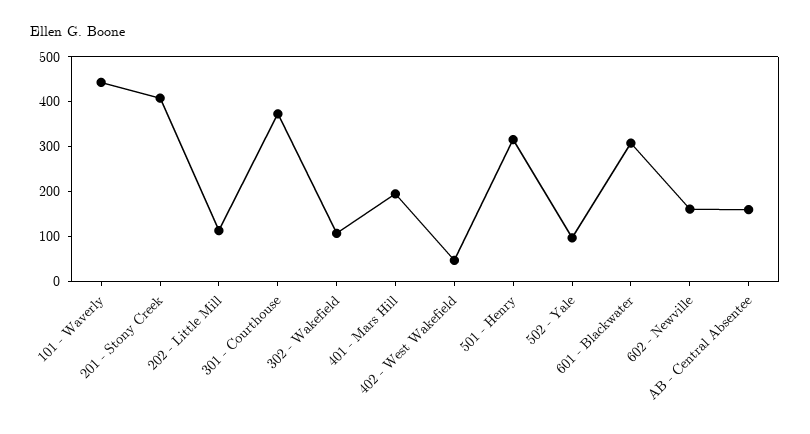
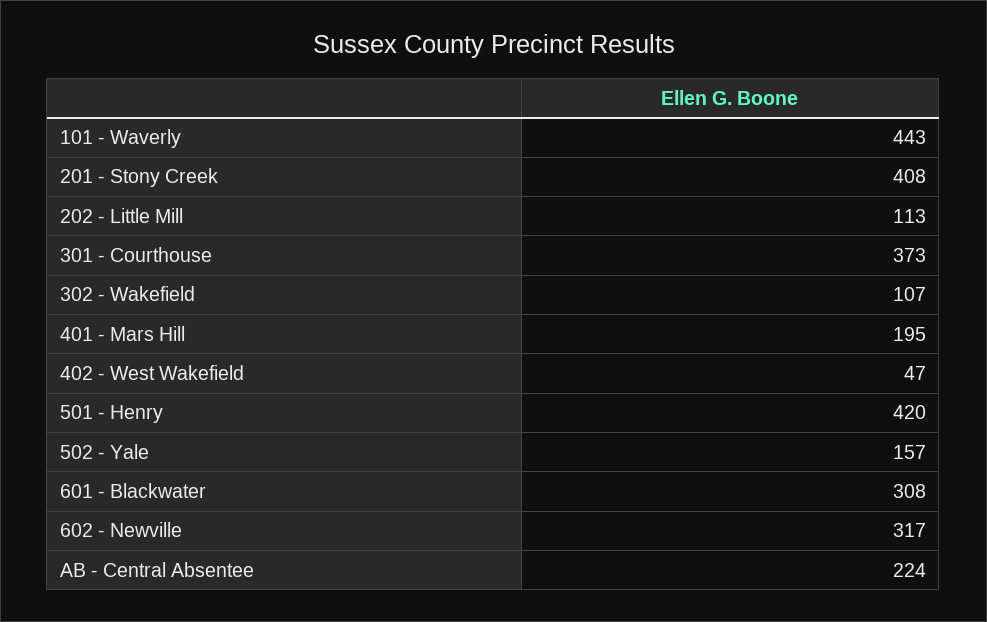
501 - Henry: 320 -> 420
502 - Yale: 100 -> 157
602 - Newville: 160 -> 317
AB - Central Absentee: 160 -> 224

